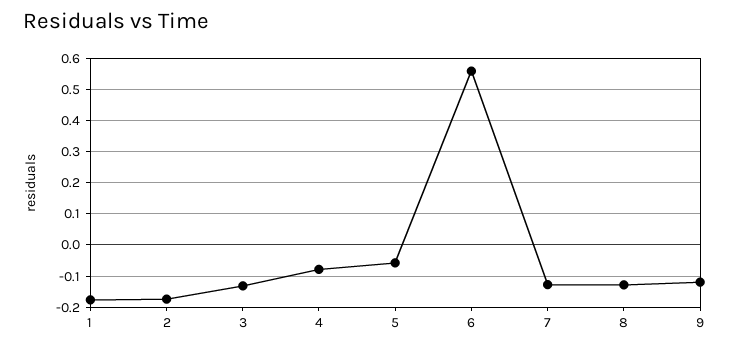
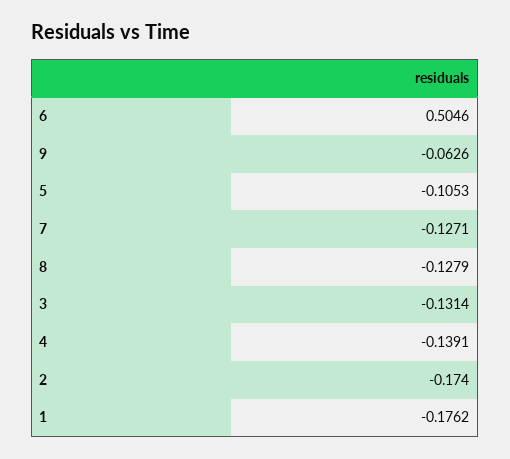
4: -0.08 -> -0.1391
5: -0.06 -> -0.1053
6: 0.56 -> 0.5046
9: -0.12 -> -0.0626

